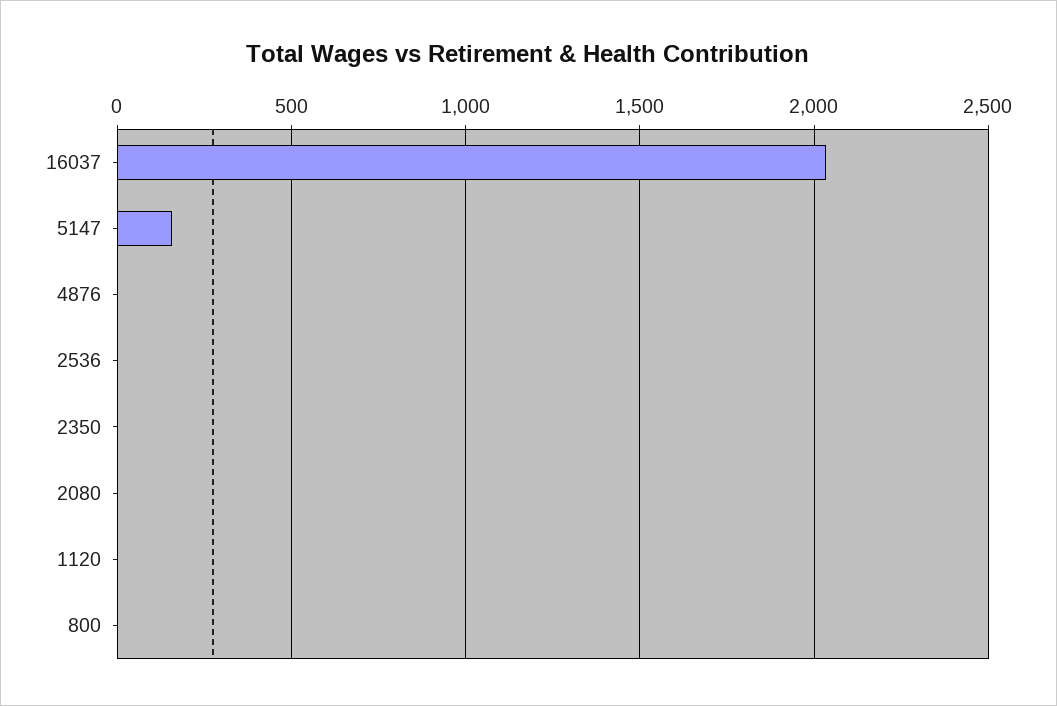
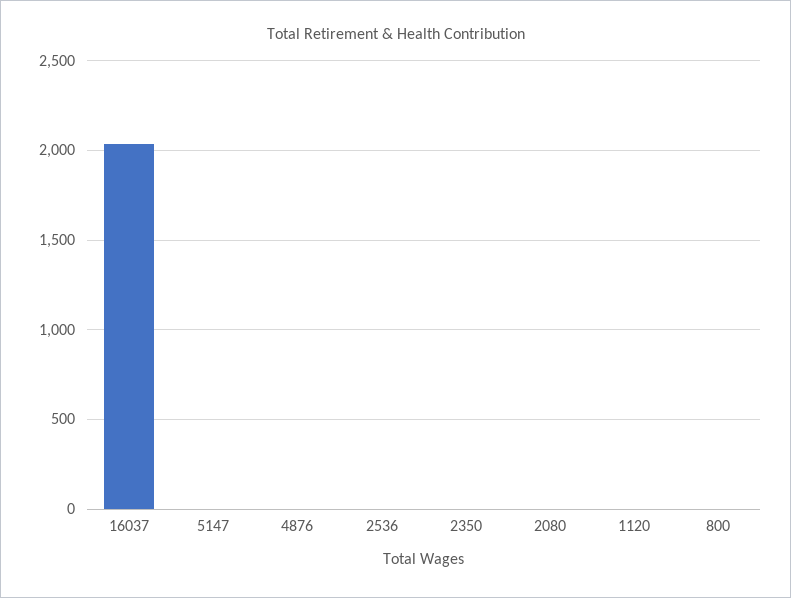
5147: 150 -> 0

